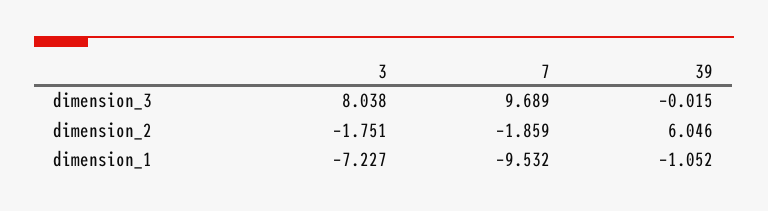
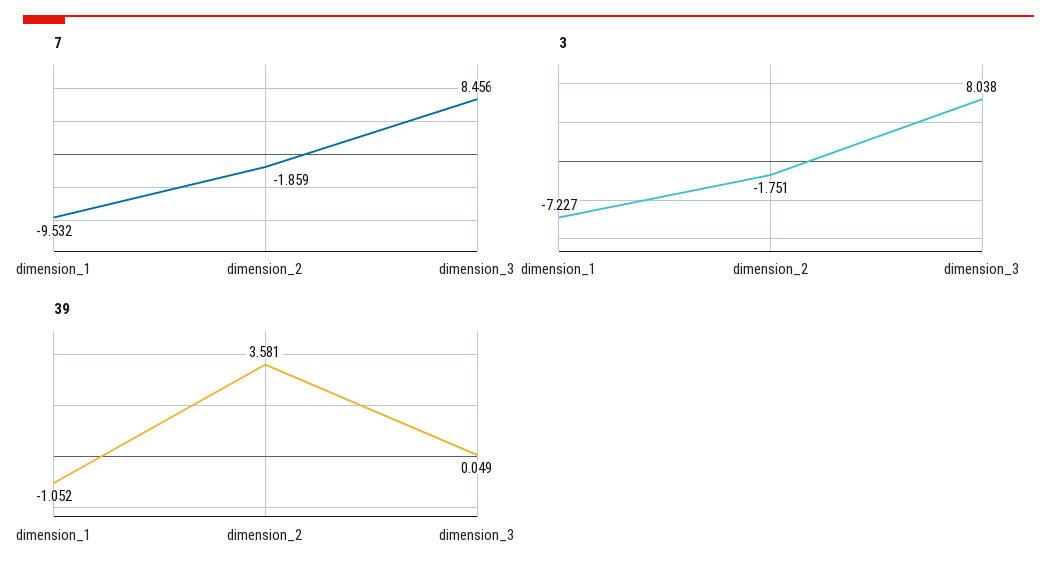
7, dimension_3: 9.689 -> 8.456
39, dimension_3: -0.015 -> 0.049
39, dimension_2: 6.046 -> 3.581

